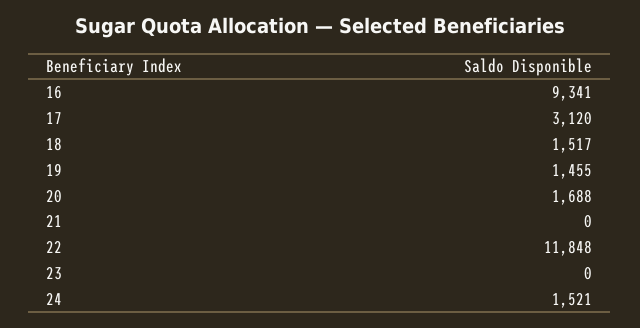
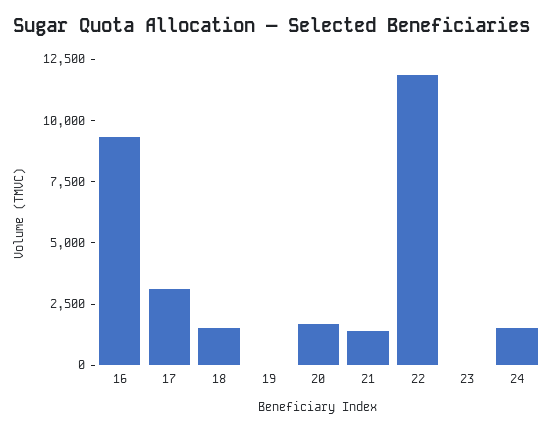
19: 1455 -> 0
21: 0 -> 1500

